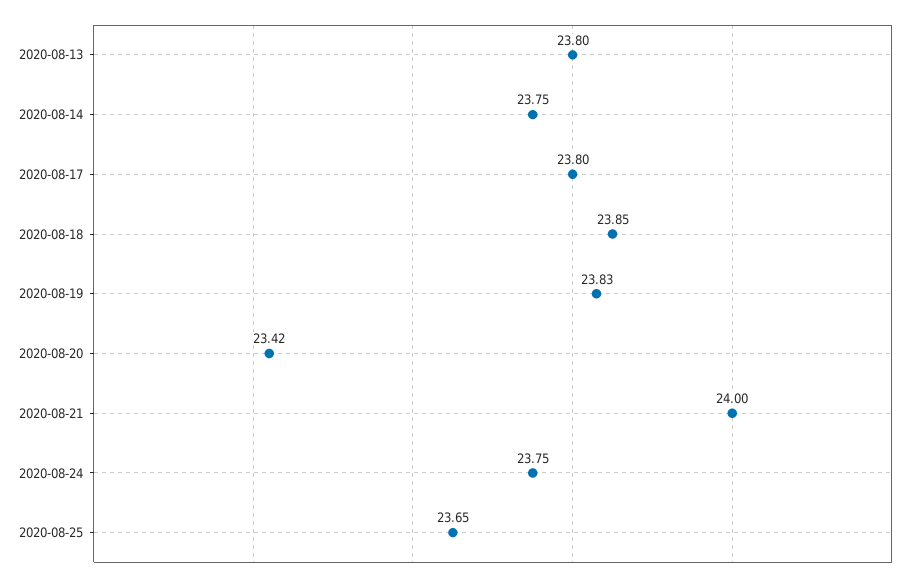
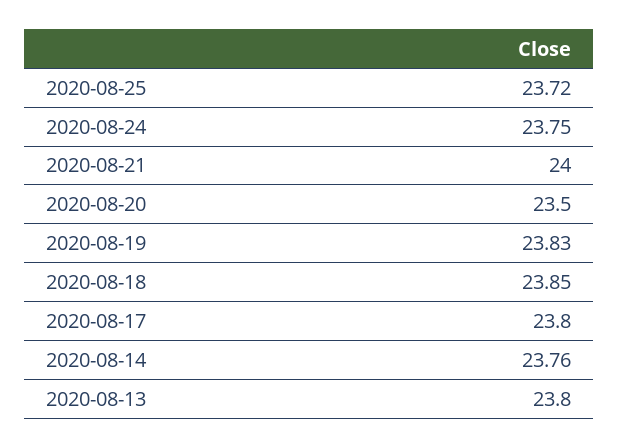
2020-08-14: 23.75 -> 23.76
2020-08-20: 23.42 -> 23.5
2020-08-25: 23.65 -> 23.72

